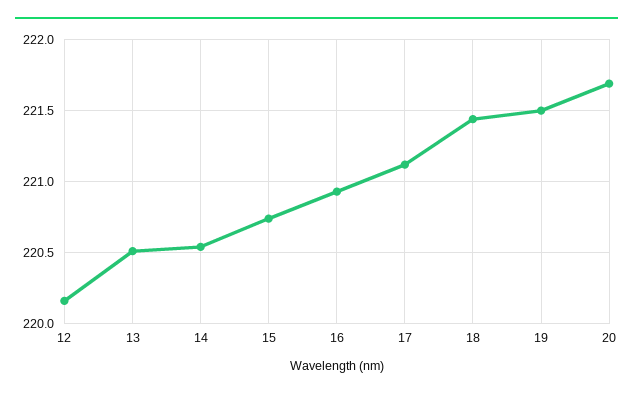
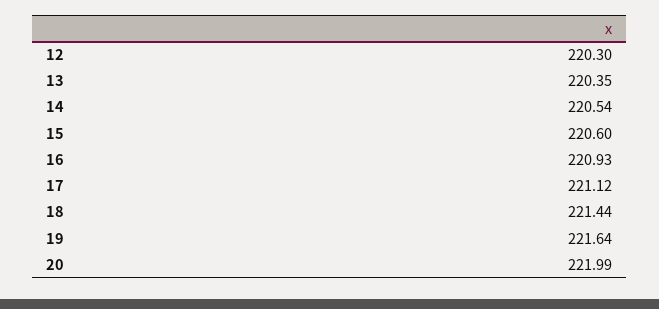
12: 220.15 -> 220.3
13: 220.5 -> 220.35
15: 220.75 -> 220.6
19: 221.5 -> 221.64
20: 221.7 -> 221.99

